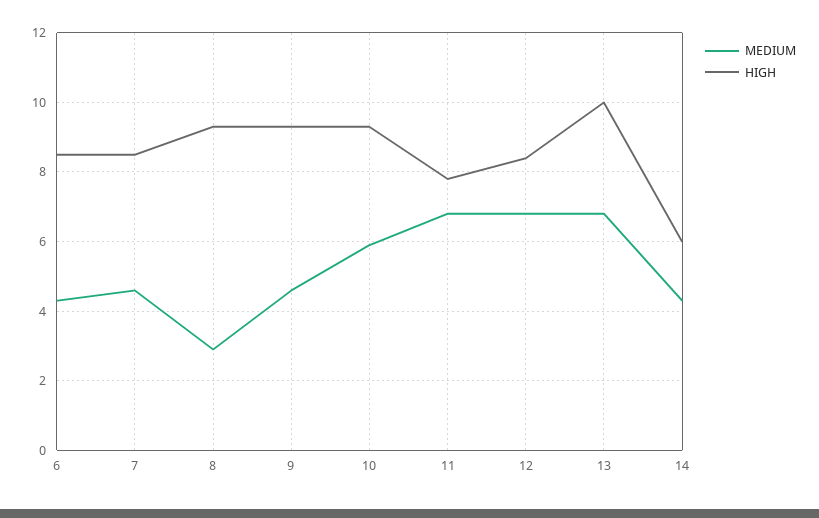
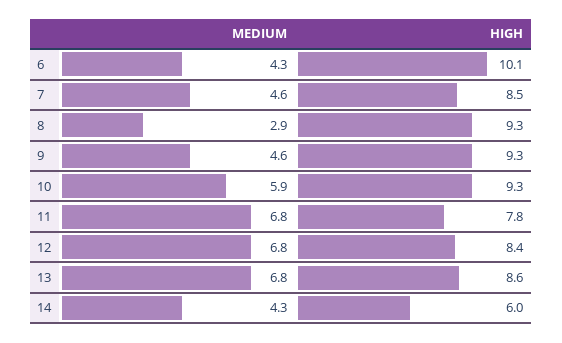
HIGH, 6: 8.5 -> 10.1
HIGH, 13: 10 -> 8.6

